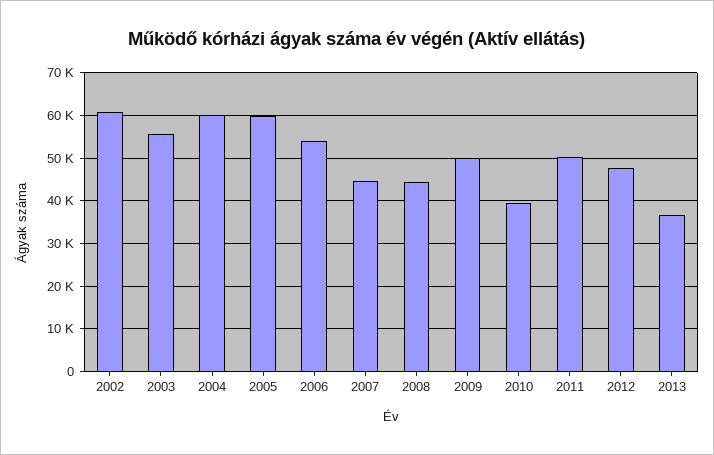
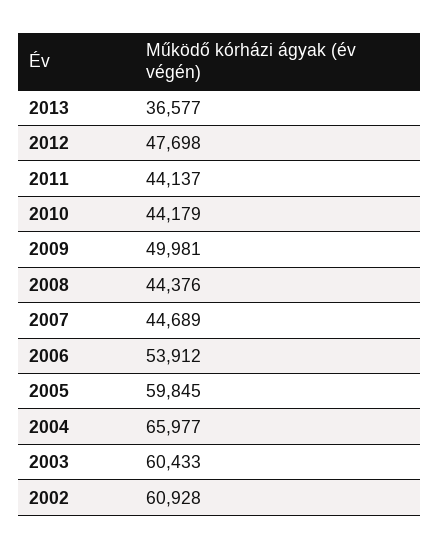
2003: 56000 -> 60433
2004: 60000 -> 65977
2010: 40000 -> 44179
2011: 50000 -> 44137

